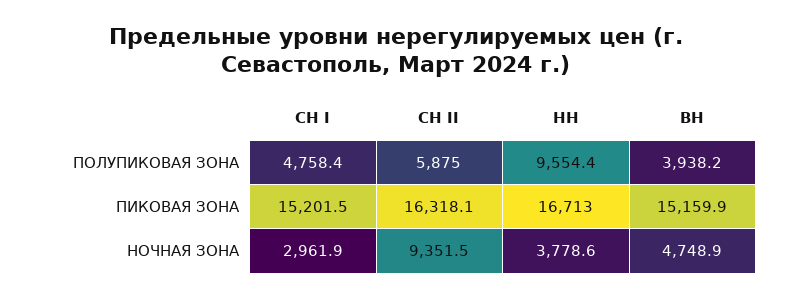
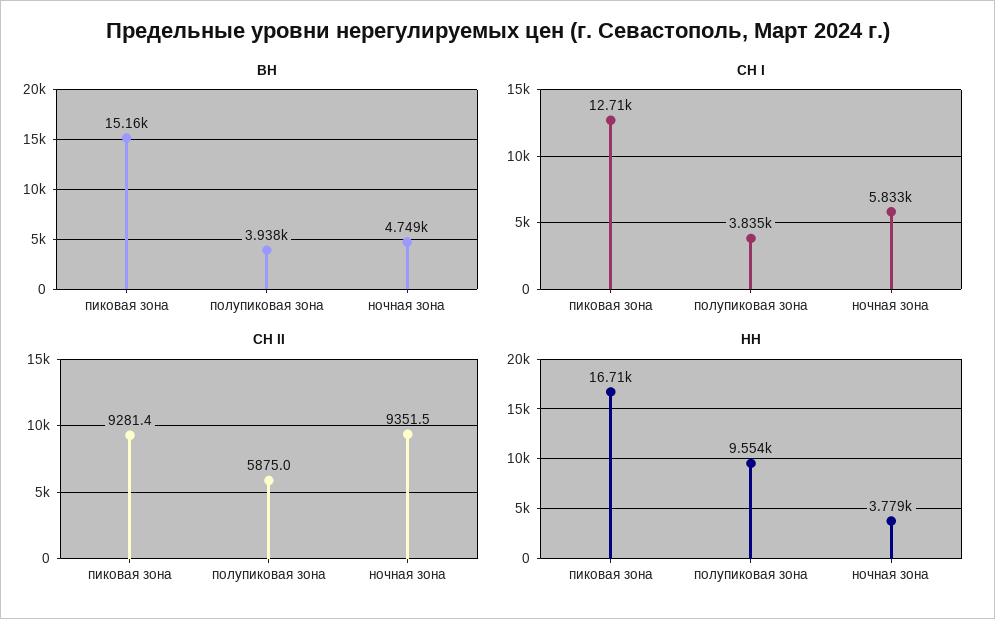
СН I, ПОЛУПИКОВАЯ ЗОНА: 4758.4 -> 3835
СН I, ПИКОВАЯ ЗОНА: 15201.5 -> 12710
СН II, ПИКОВАЯ ЗОНА: 16318.1 -> 9281.4
СН I, НОЧНАЯ ЗОНА: 2961.9 -> 5833

